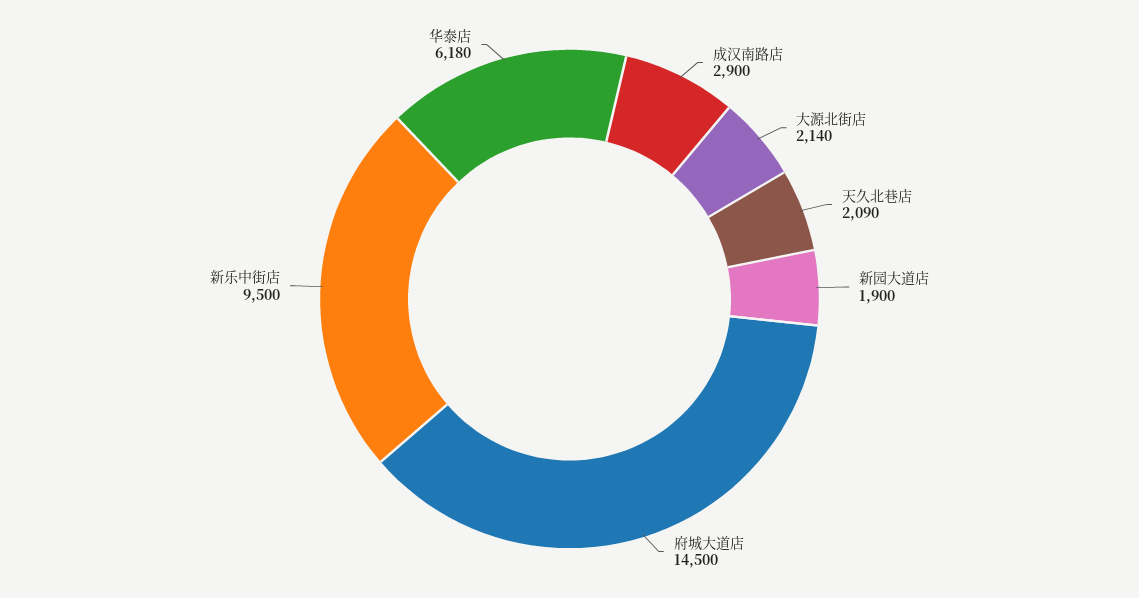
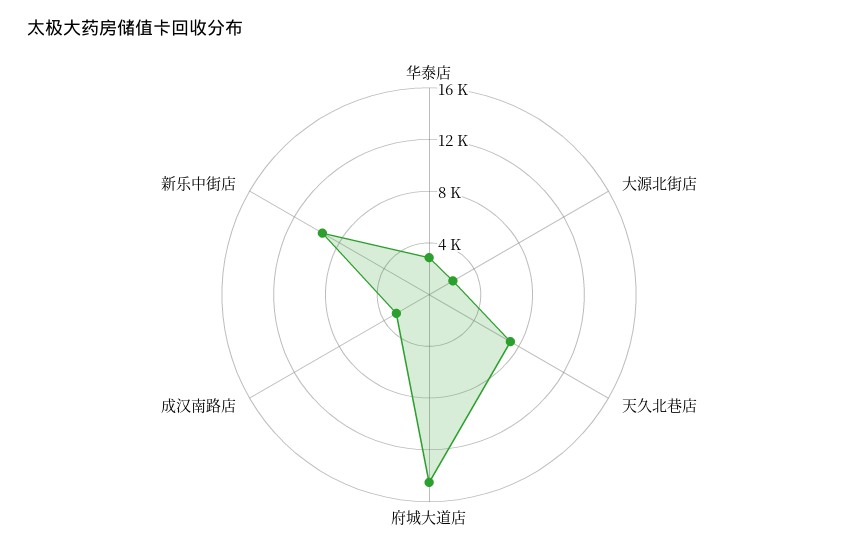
天久北巷店: 2090 -> 7000
新园大道店: 1900 -> none
华泰店: 6180 -> 3000

